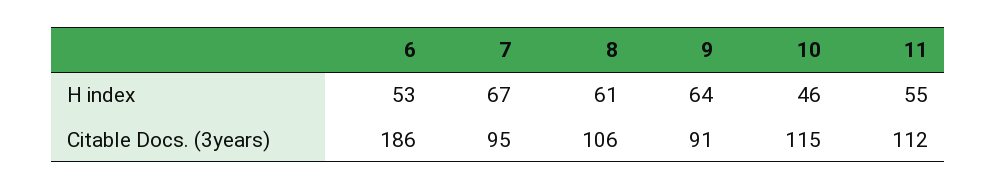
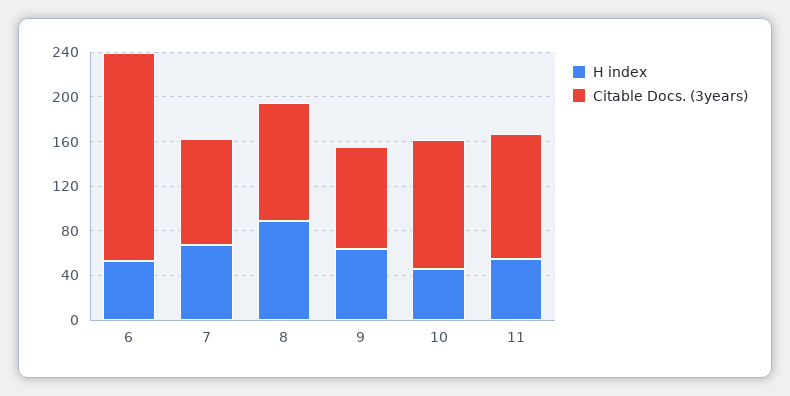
H index, 8: 61 -> 90

